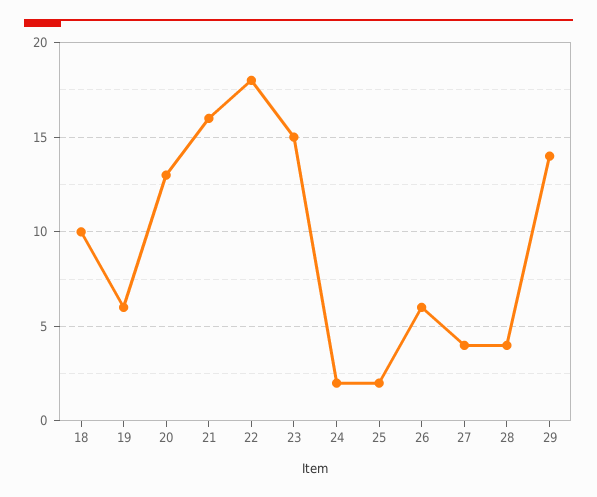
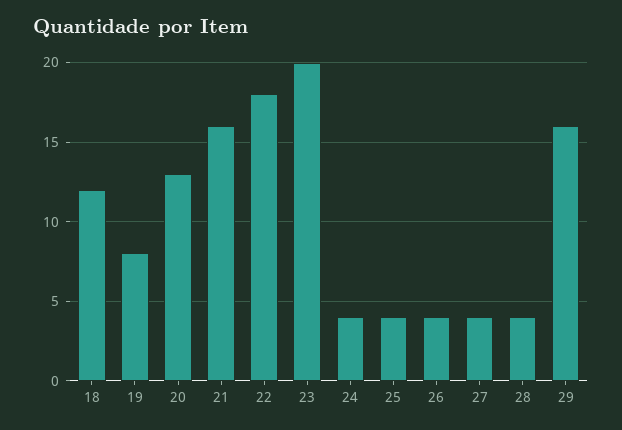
18: 10 -> 12
19: 6 -> 8
23: 15 -> 20
24: 2 -> 4
25: 2 -> 4
26: 6 -> 4
29: 14 -> 16

